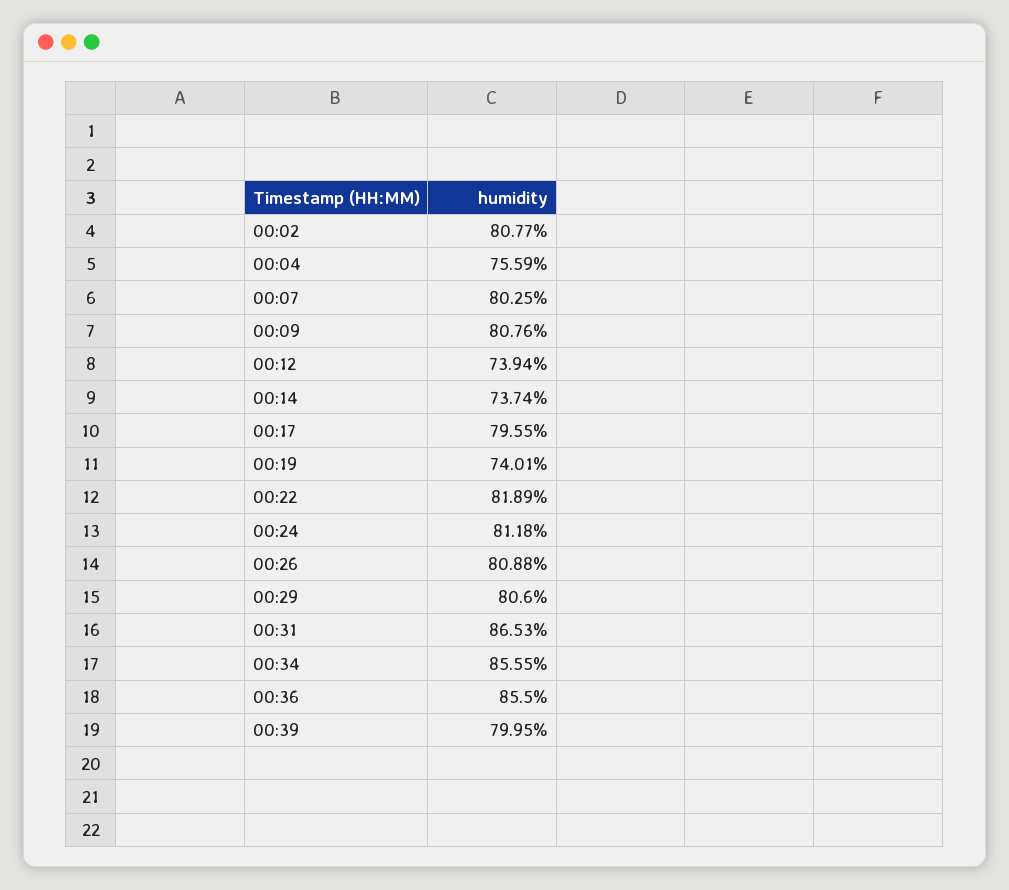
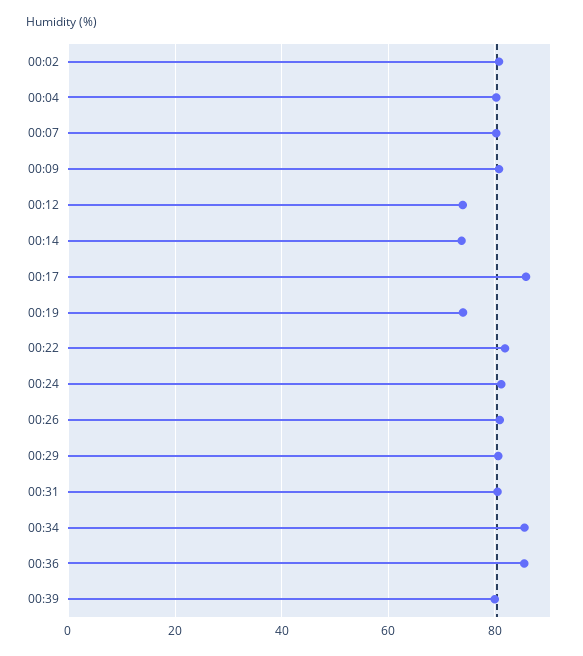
00:04: 75.59 -> 80
00:17: 79.55 -> 86
00:31: 86.53 -> 80

